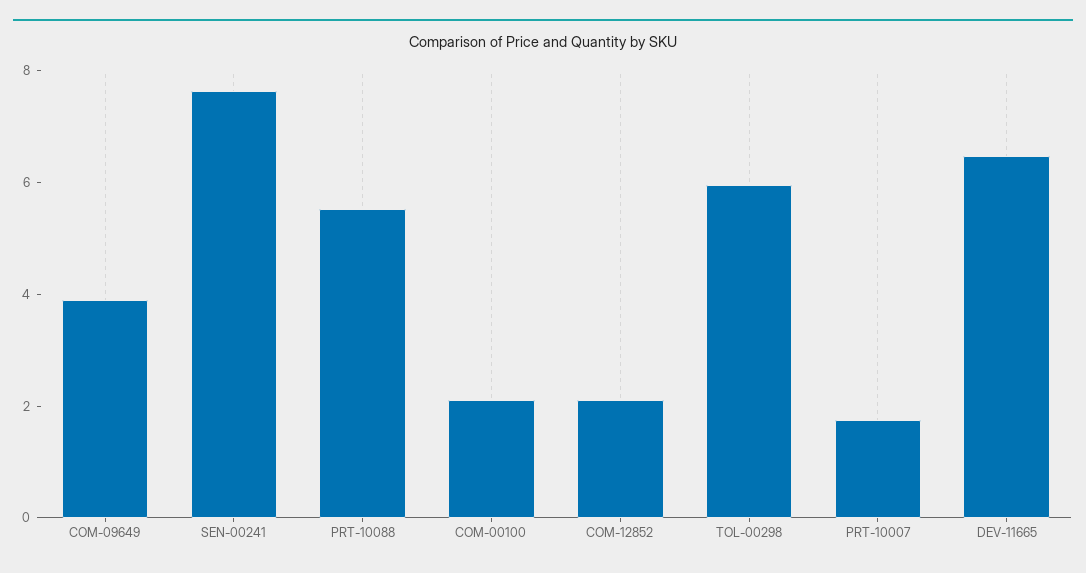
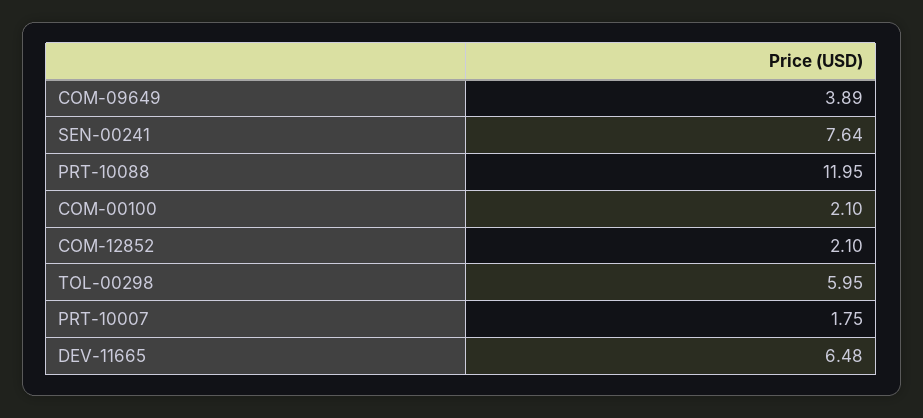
PRT-10088: 5.5 -> 11.95

